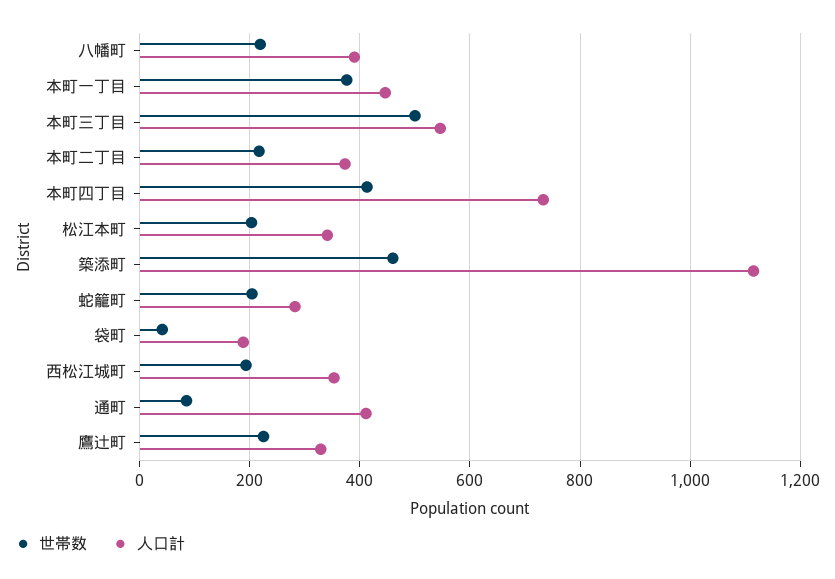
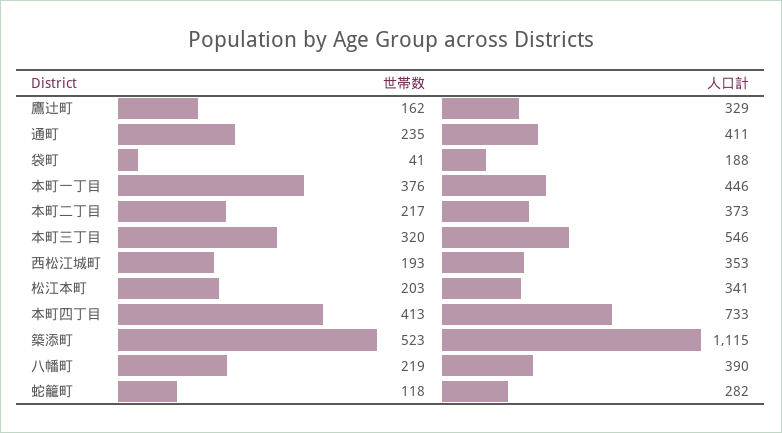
世帯数, 本町三丁目: 500 -> 320
世帯数, 築添町: 460 -> 523
世帯数, 蛇籠町: 200 -> 118
世帯数, 通町: 80 -> 235
世帯数, 鷹辻町: 220 -> 162

